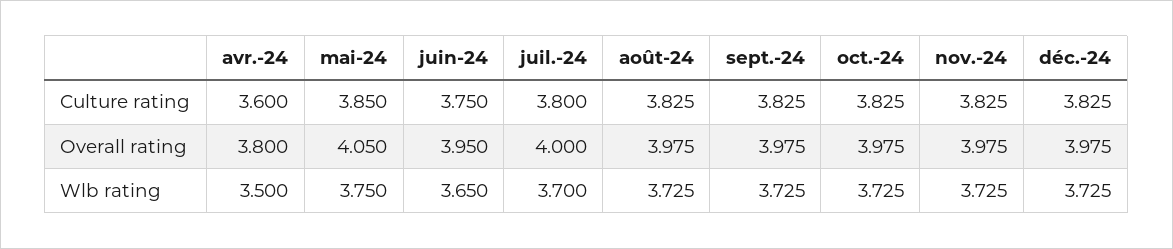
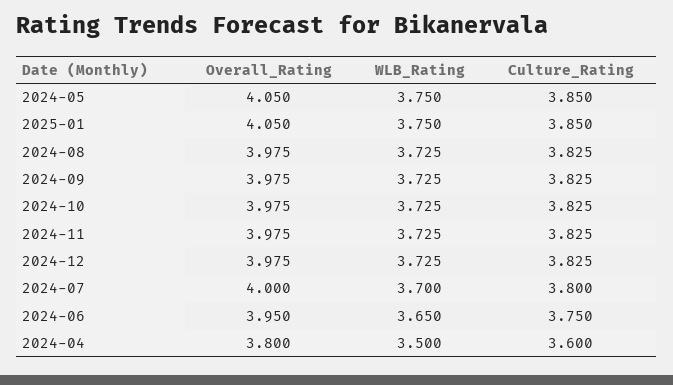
2025-01, Overall rating: none -> 4.05
2025-01, Wlb rating: none -> 3.75
2025-01, Culture rating: none -> 3.85

